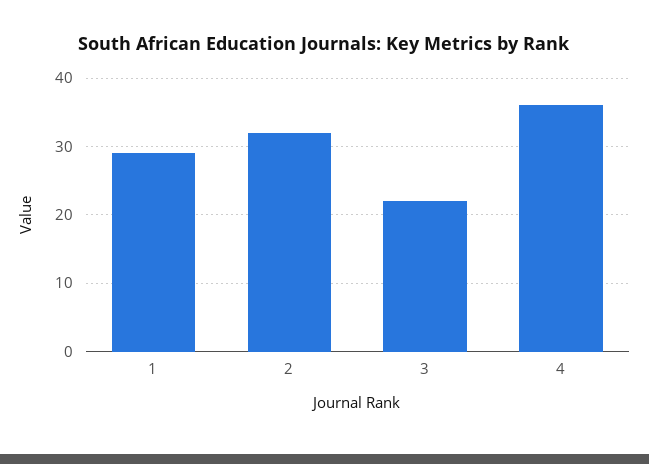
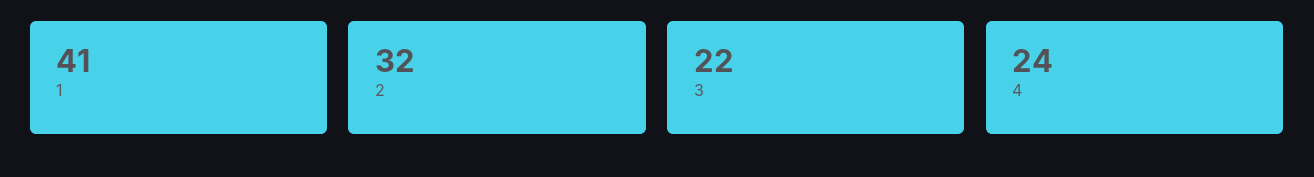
1: 29 -> 41
4: 36 -> 24

